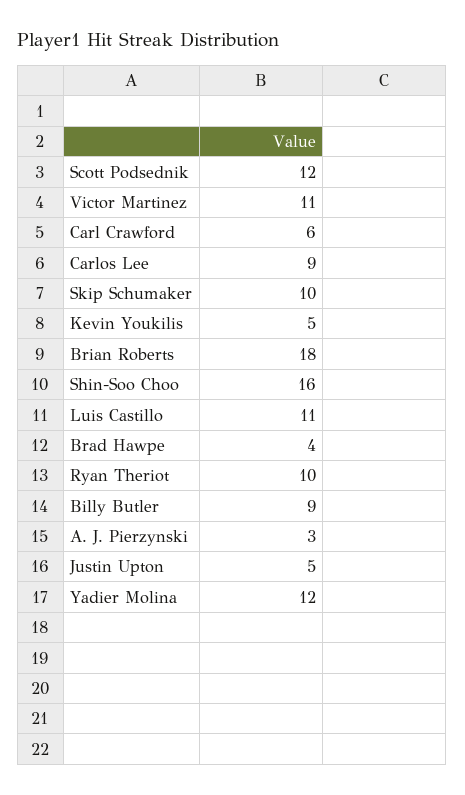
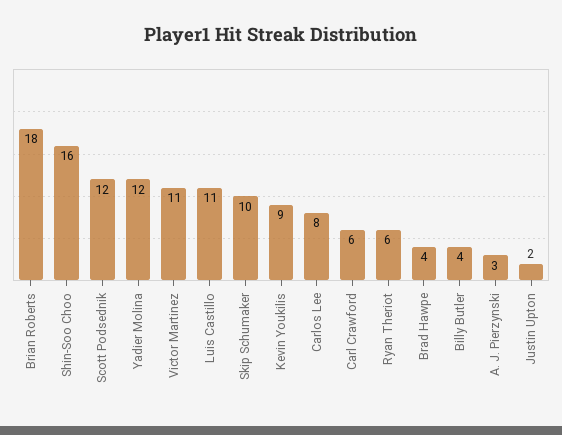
Carlos Lee: 9 -> 8
Kevin Youkilis: 5 -> 9
Ryan Theriot: 10 -> 6
Billy Butler: 9 -> 4
Justin Upton: 5 -> 2

